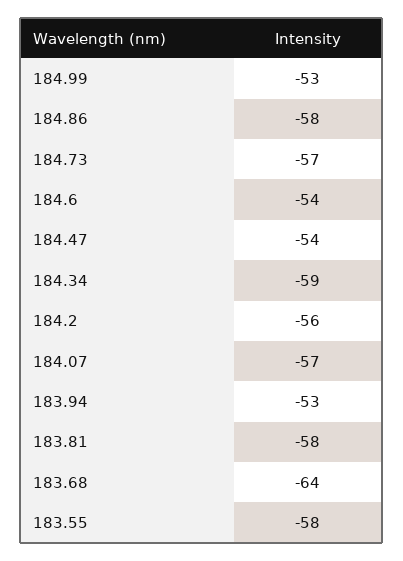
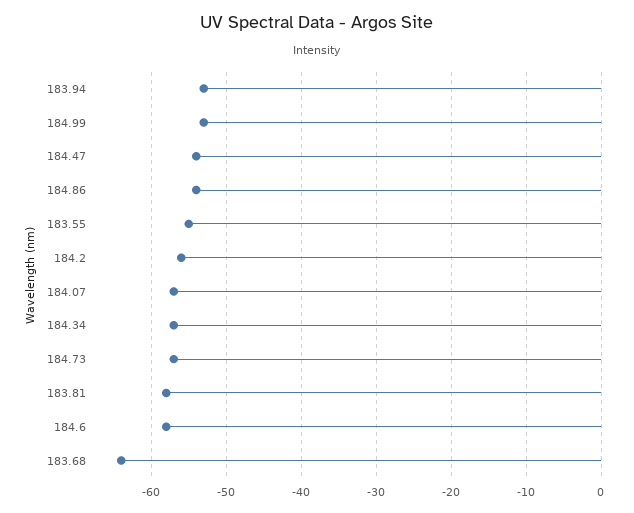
184.86: -58 -> -54
184.6: -54 -> -58
184.34: -59 -> -57
183.55: -58 -> -55

